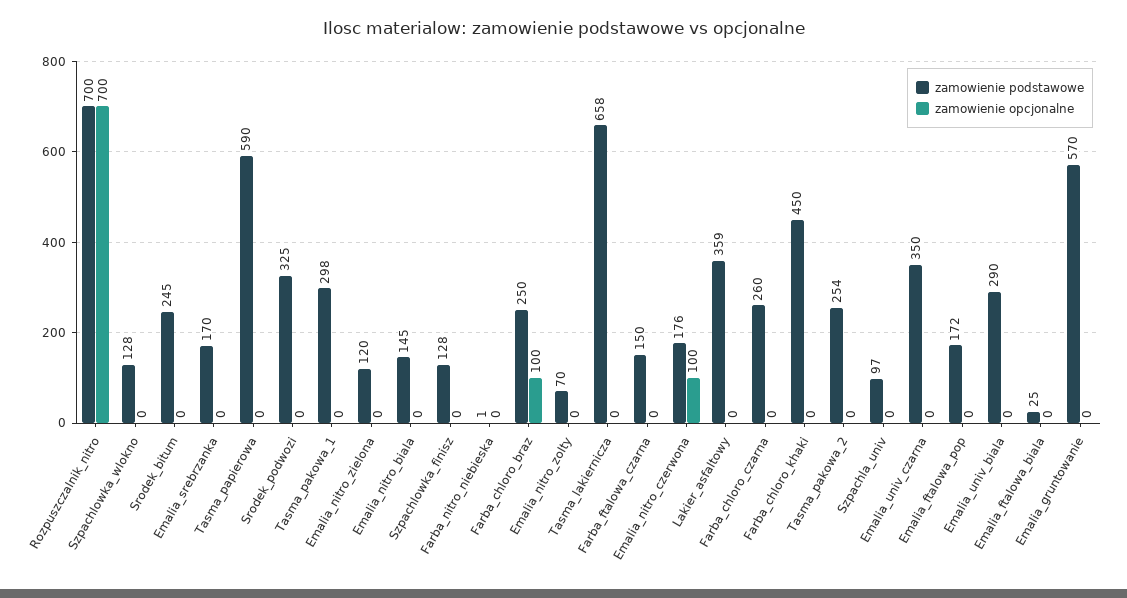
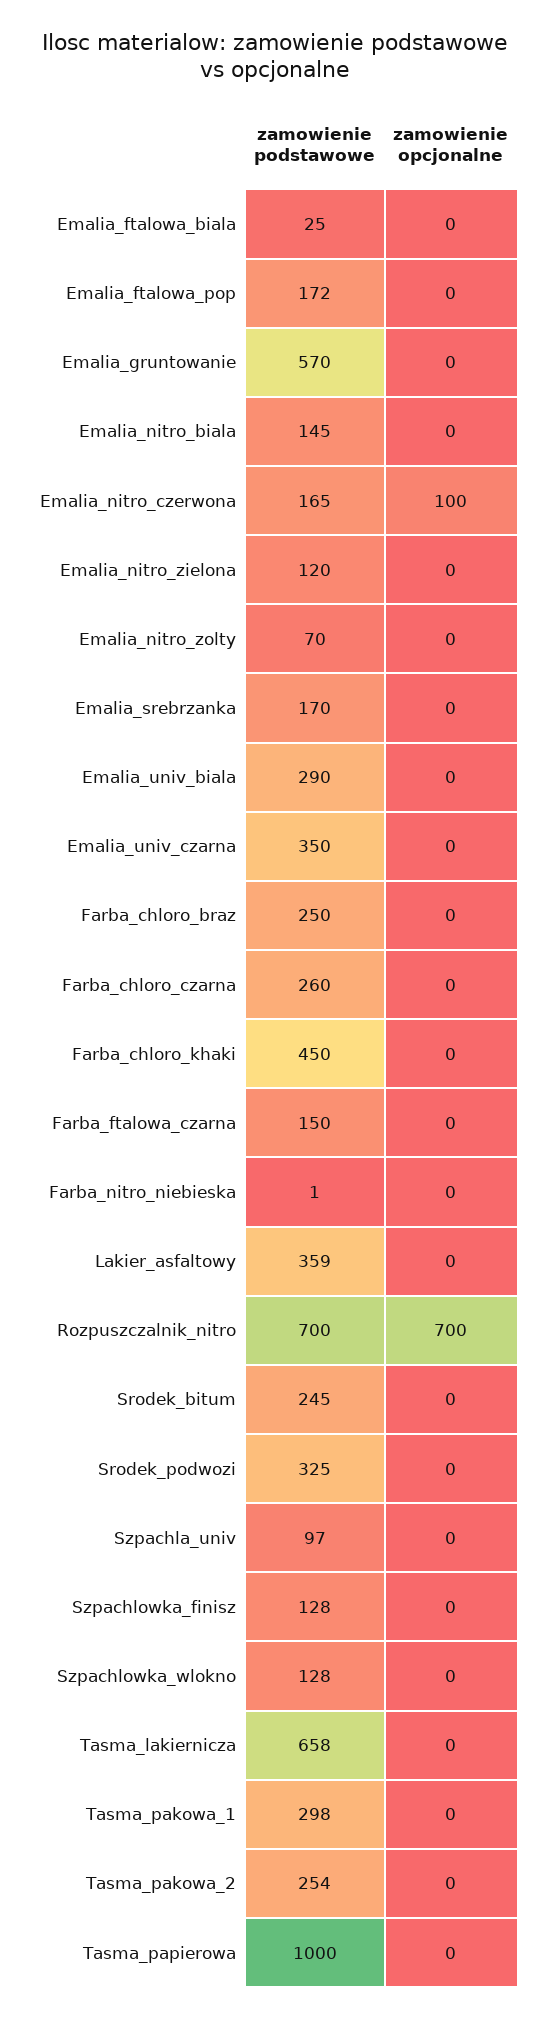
zamowienie podstawowe, Tasma_papierowa: 590 -> 1000
zamowienie opcjonalne, Farba_chloro_braz: 100 -> 0
zamowienie podstawowe, Emalia_nitro_czerwona: 176 -> 165

